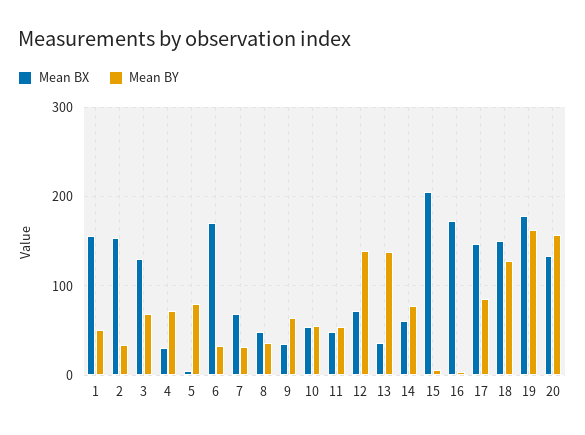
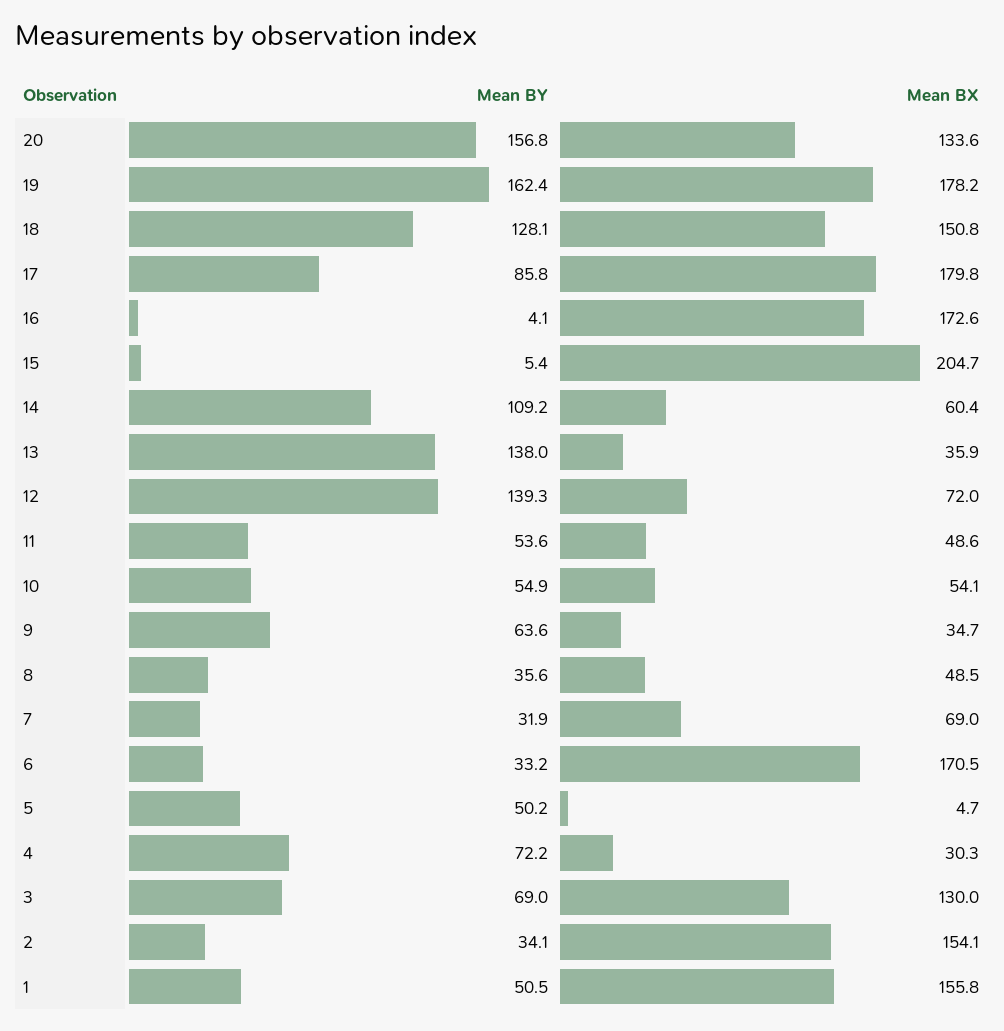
Mean BY, 5: 80 -> 50.2
Mean BY, 14: 80 -> 109.2
Mean BX, 17: 150 -> 179.8

